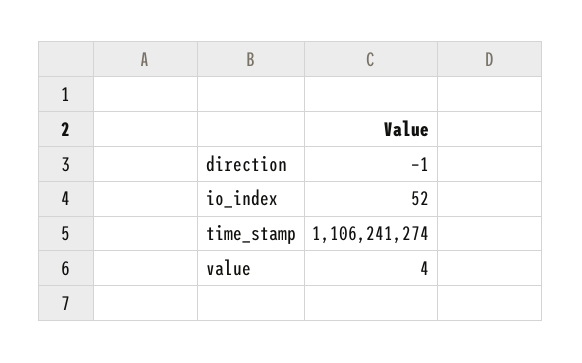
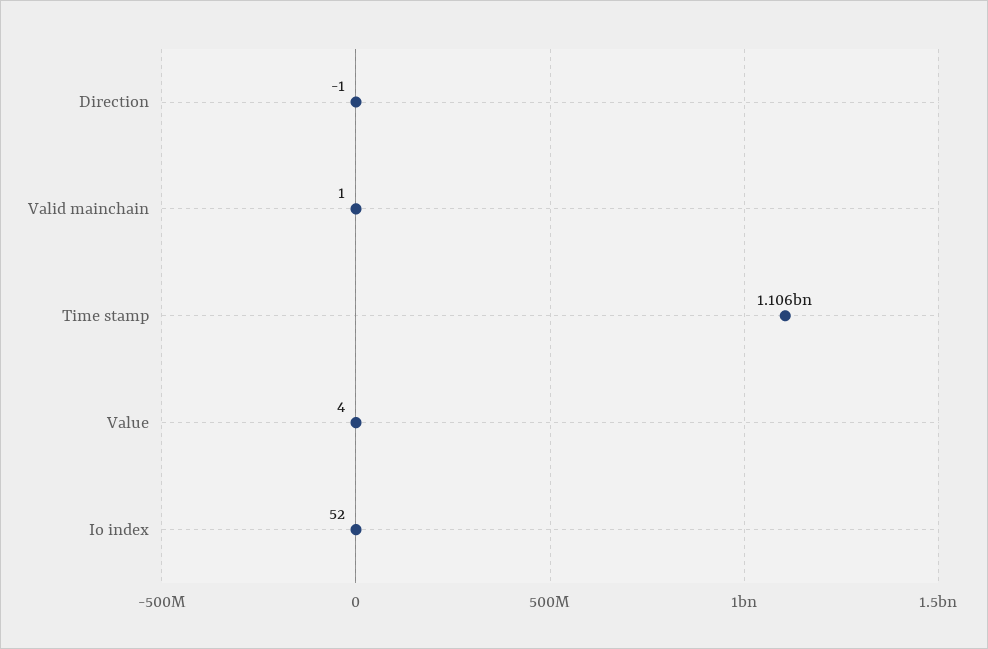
Valid mainchain: none -> 1

